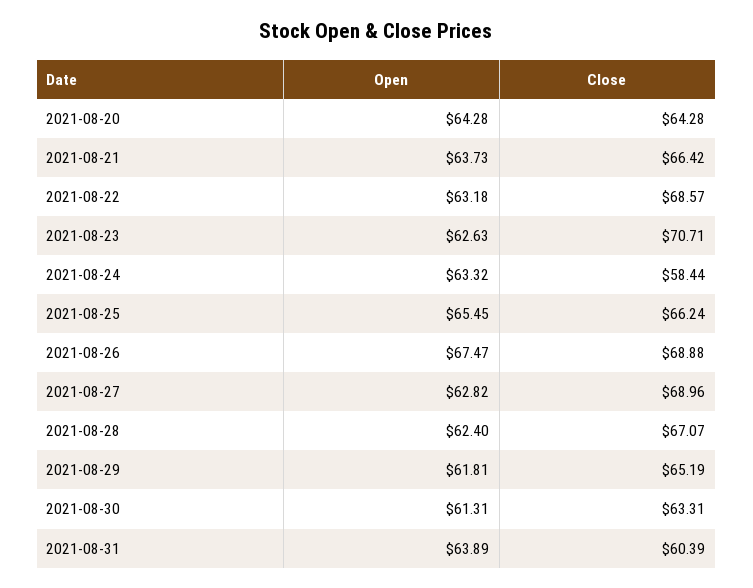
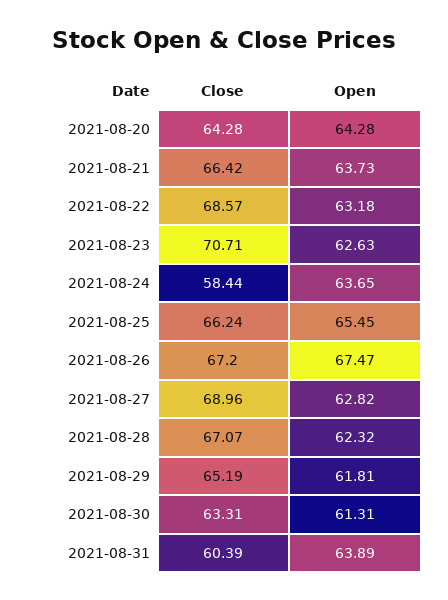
Open, 2021-08-24: 63.32 -> 63.65
Close, 2021-08-26: 68.88 -> 67.2
Open, 2021-08-28: 62.4 -> 62.32

